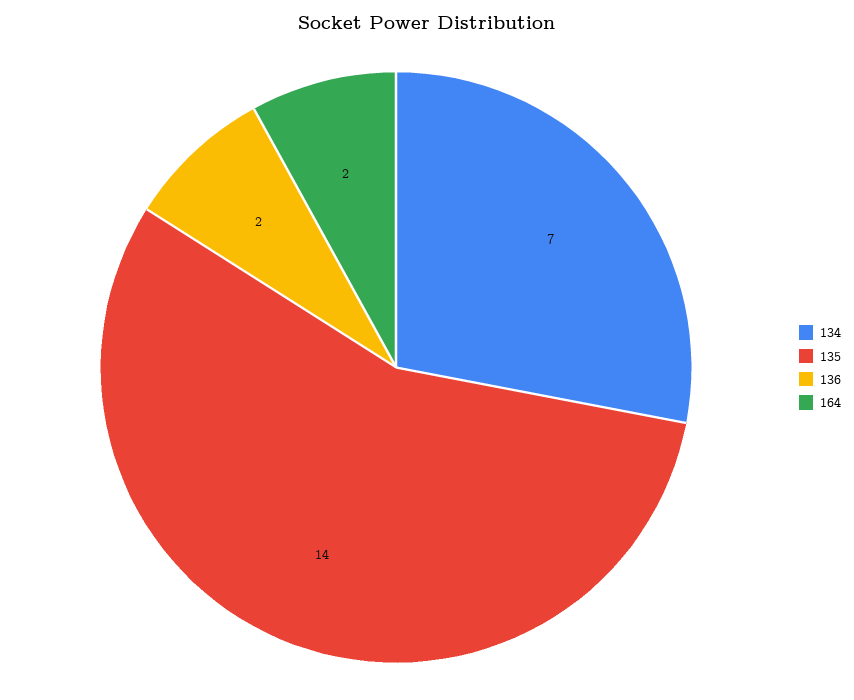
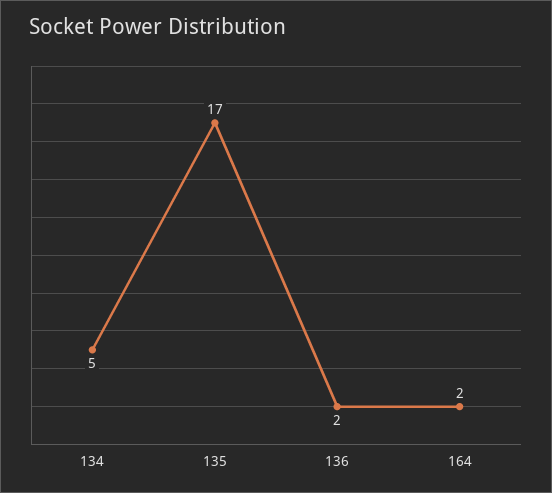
134: 7 -> 5
135: 14 -> 17

